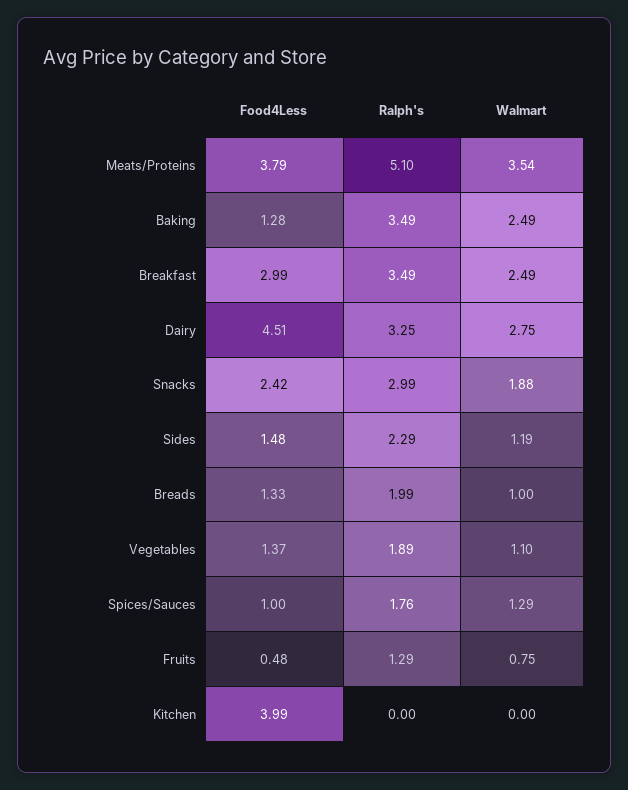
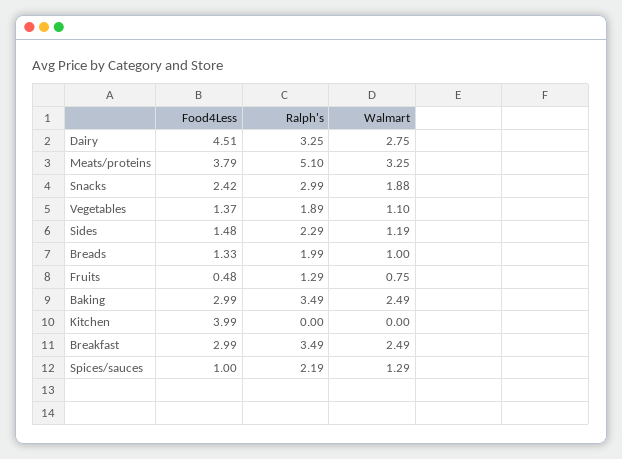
Walmart, Meats/Proteins: 3.54 -> 3.25
Food4Less, Baking: 1.28 -> 2.99
Ralph's, Spices/Sauces: 1.76 -> 2.19

